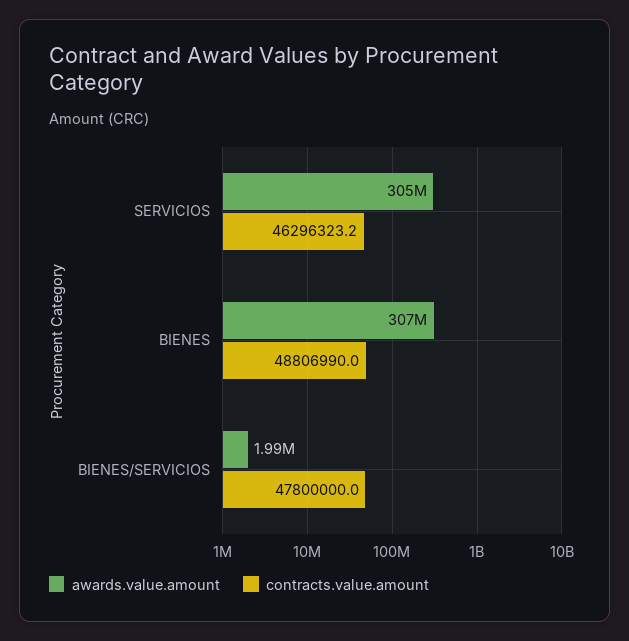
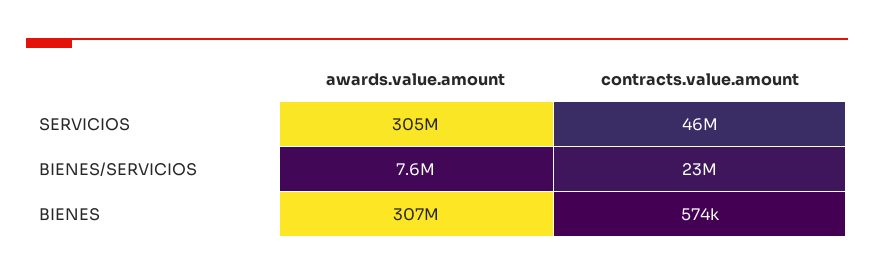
contracts.value.amount, BIENES: 48806990 -> 574000
awards.value.amount, BIENES/SERVICIOS: 1990000 -> 7600000
contracts.value.amount, BIENES/SERVICIOS: 47800000 -> 23000000

